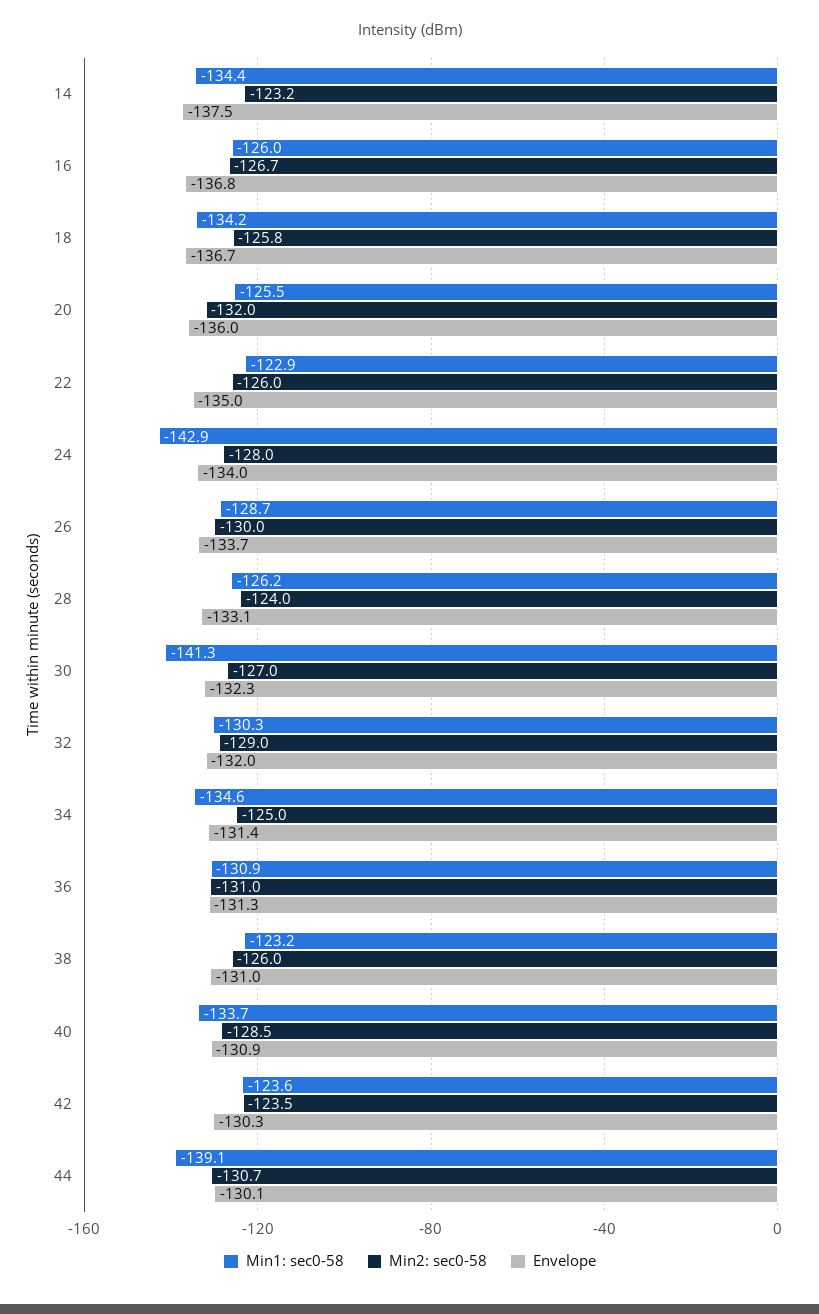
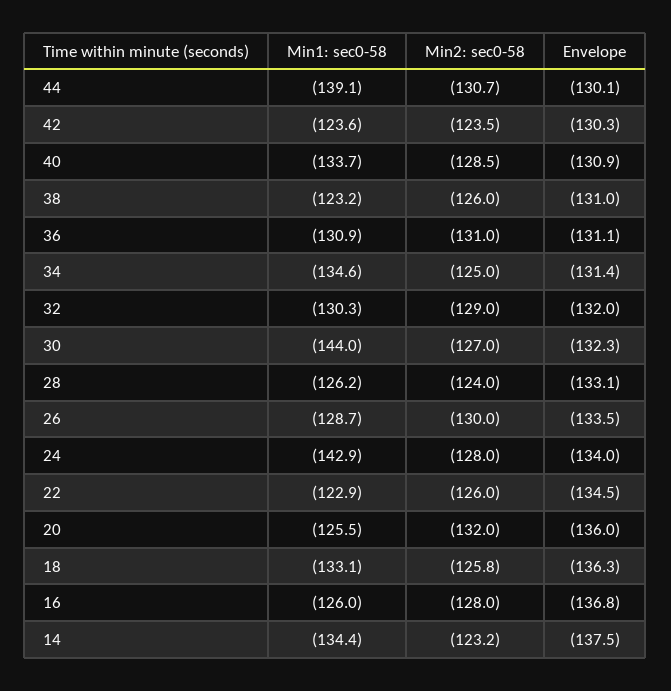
Min2: sec0-58, 16: -126.7 -> -128
Min1: sec0-58, 18: -134.2 -> -133.1
Envelope, 18: -136.7 -> -136.3
Envelope, 22: -135 -> -134.5
Envelope, 26: -133.7 -> -133.5
Min1: sec0-58, 30: -141.3 -> -144
Envelope, 36: -131.3 -> -131.1

